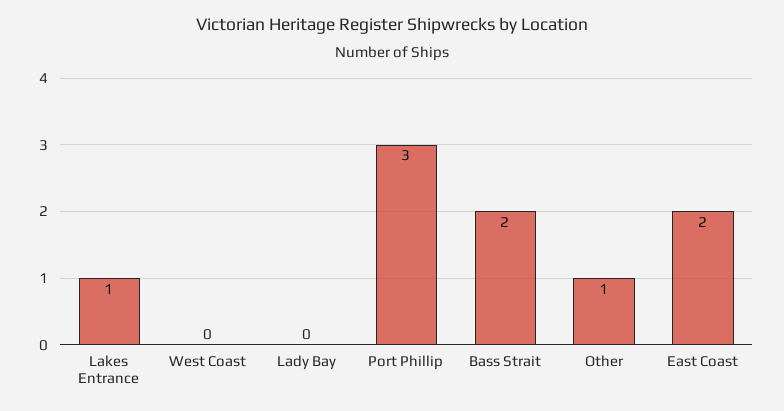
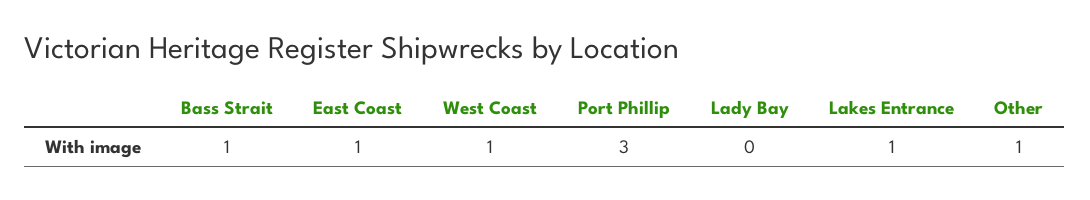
West Coast: 0 -> 1
Bass Strait: 2 -> 1
East Coast: 2 -> 1

